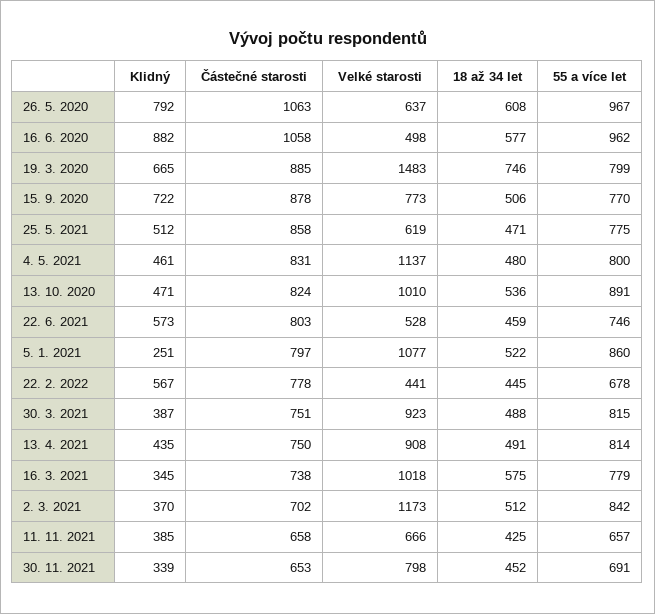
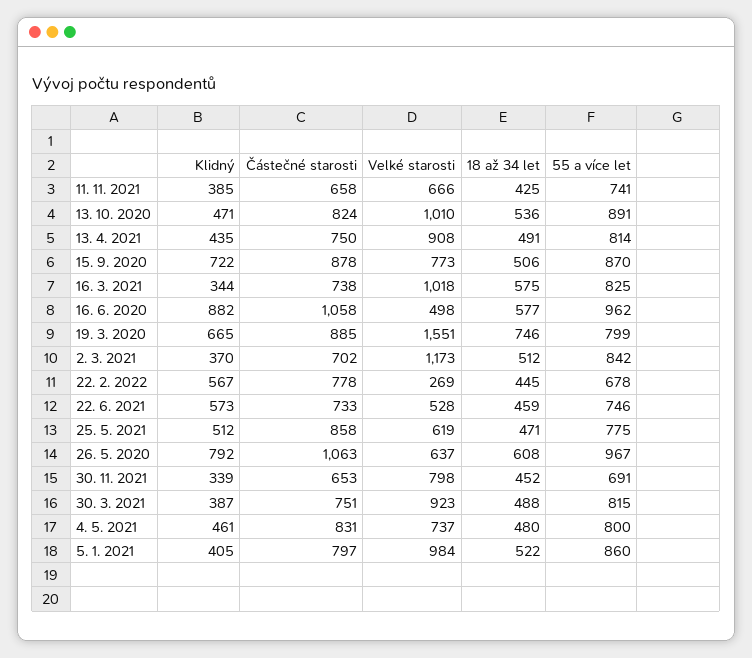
Velké starosti, 19. 3. 2020: 1483 -> 1551
55 a více let, 15. 9. 2020: 770 -> 870
Velké starosti, 4. 5. 2021: 1137 -> 737
Částečné starosti, 22. 6. 2021: 803 -> 733
Klidný, 5. 1. 2021: 251 -> 405
Velké starosti, 5. 1. 2021: 1077 -> 984
Velké starosti, 22. 2. 2022: 441 -> 269
Klidný, 16. 3. 2021: 345 -> 344
55 a více let, 16. 3. 2021: 779 -> 825
55 a více let, 11. 11. 2021: 657 -> 741

